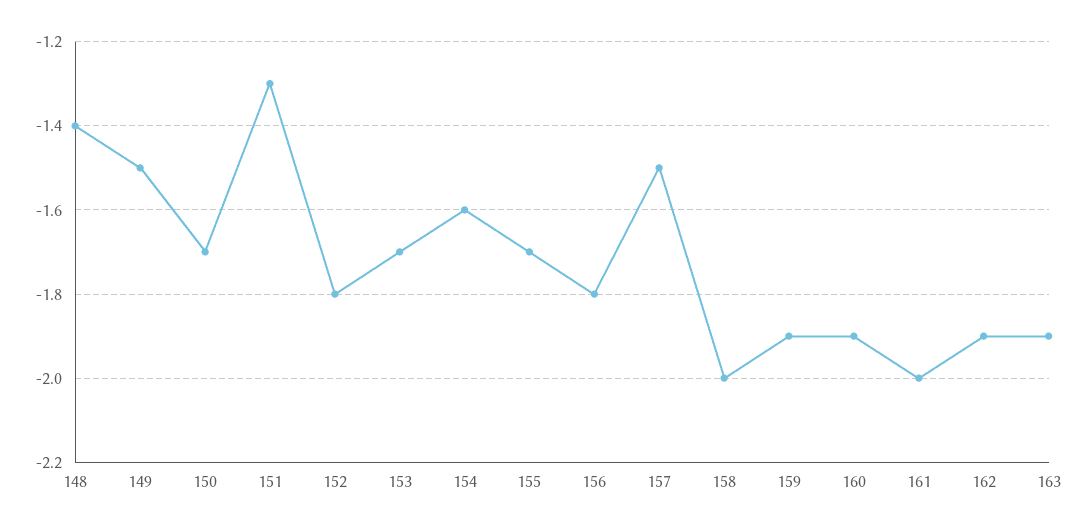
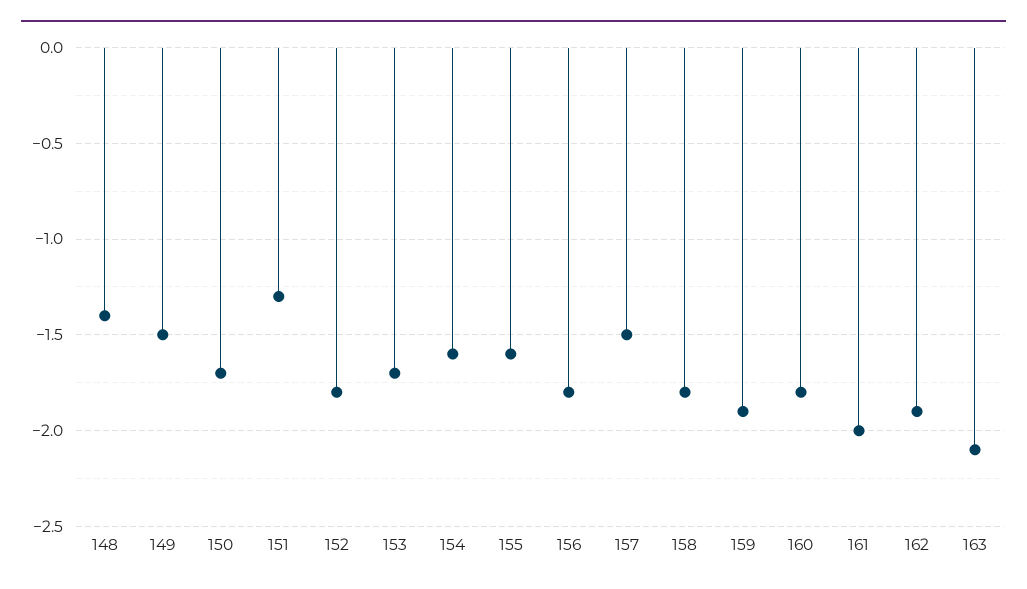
155: -1.7 -> -1.6
158: -2 -> -1.8
160: -1.9 -> -1.8
163: -1.9 -> -2.1

